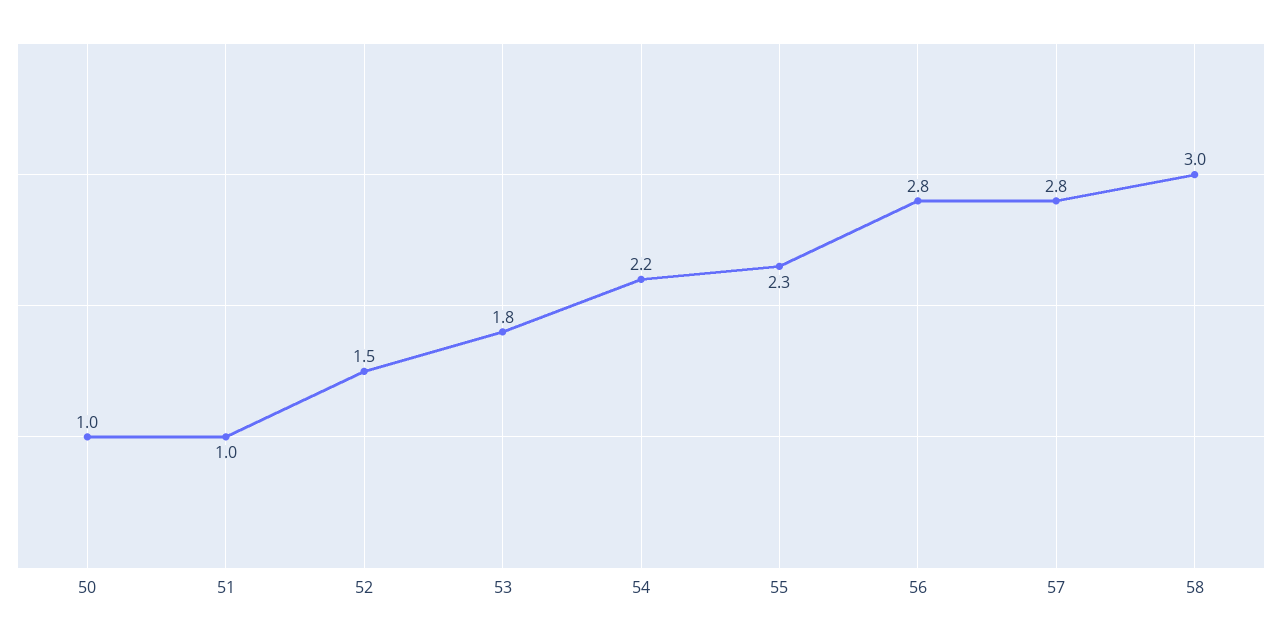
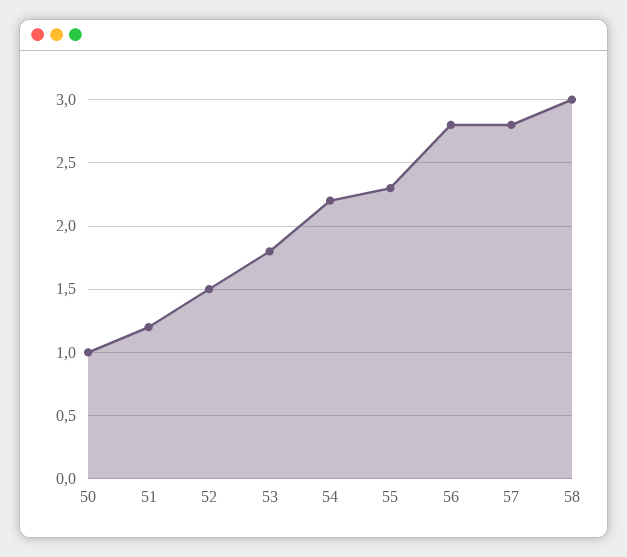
51: 1 -> 1.2

